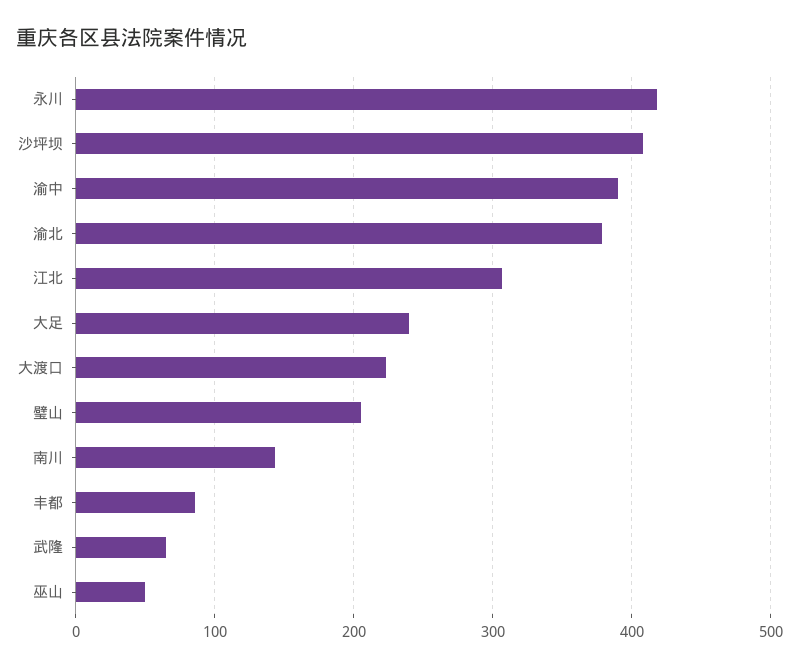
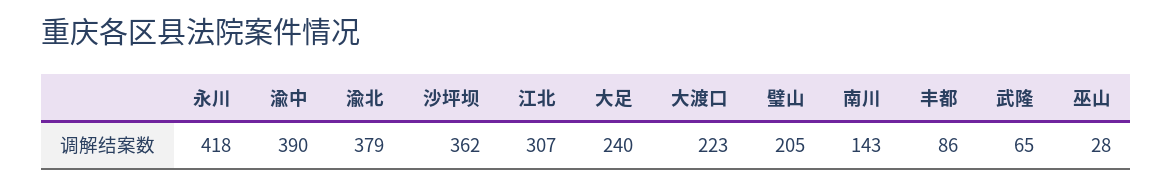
沙坪坝: 410 -> 362
巫山: 50 -> 28

